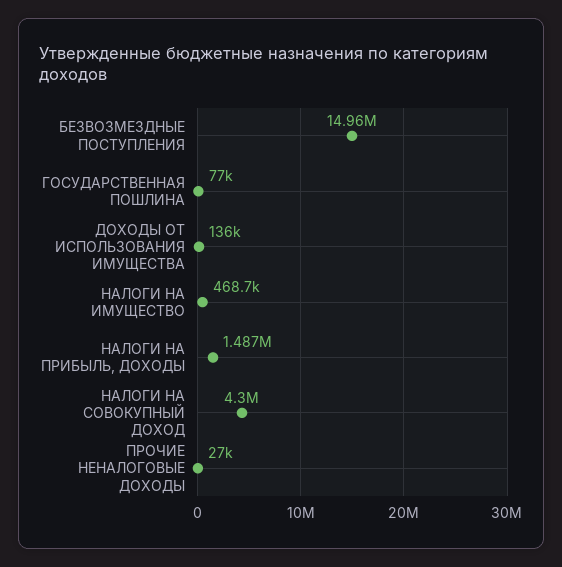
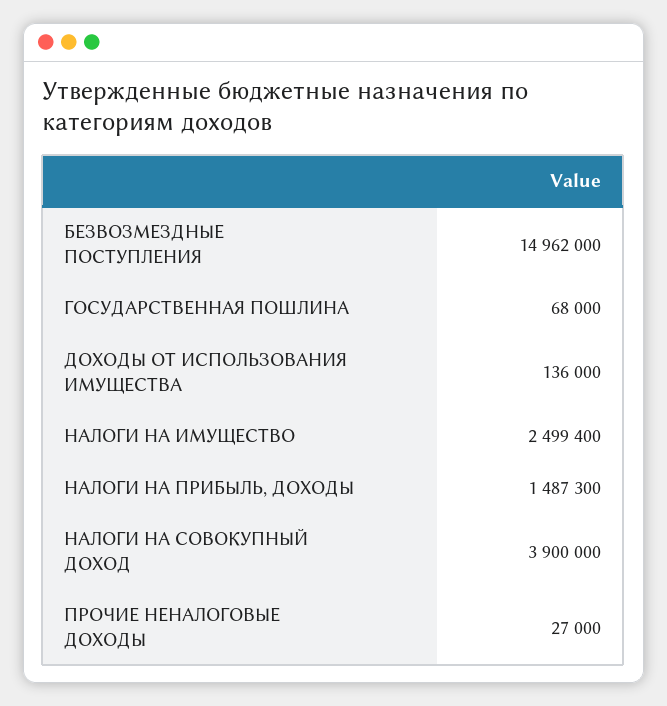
ГОСУДАРСТВЕННАЯ ПОШЛИНА: 77000 -> 68000
НАЛОГИ НА ИМУЩЕСТВО: 468700 -> 2499400
НАЛОГИ НА СОВОКУПНЫЙ ДОХОД: 4300000 -> 3900000

